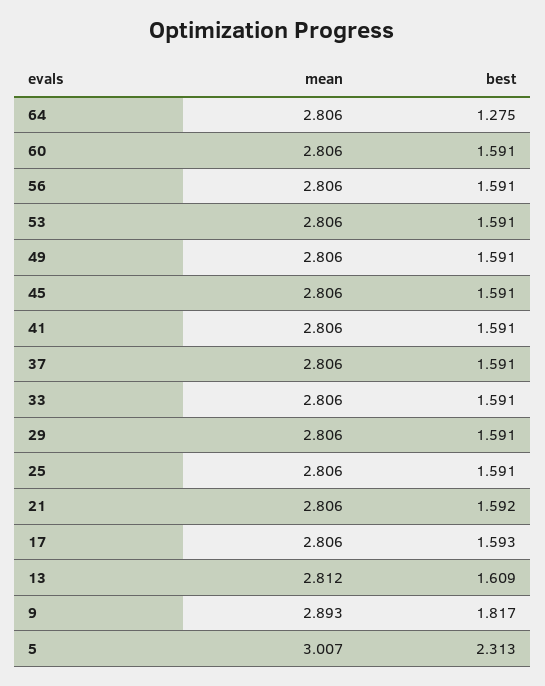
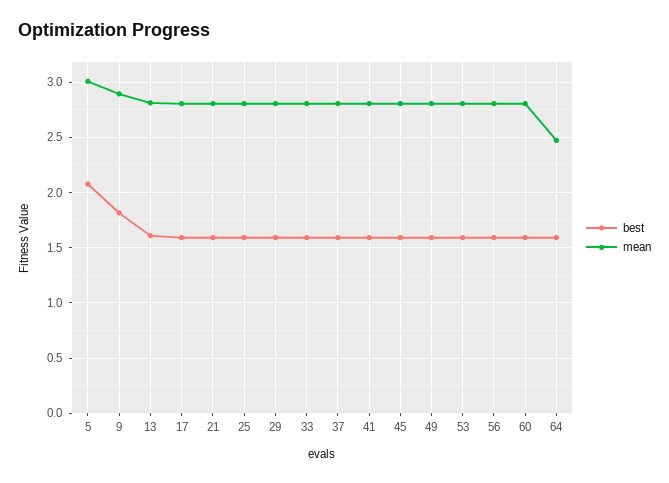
mean, 64: 2.806 -> 2.5
best, 64: 1.275 -> 1.6
best, 5: 2.313 -> 2.1

